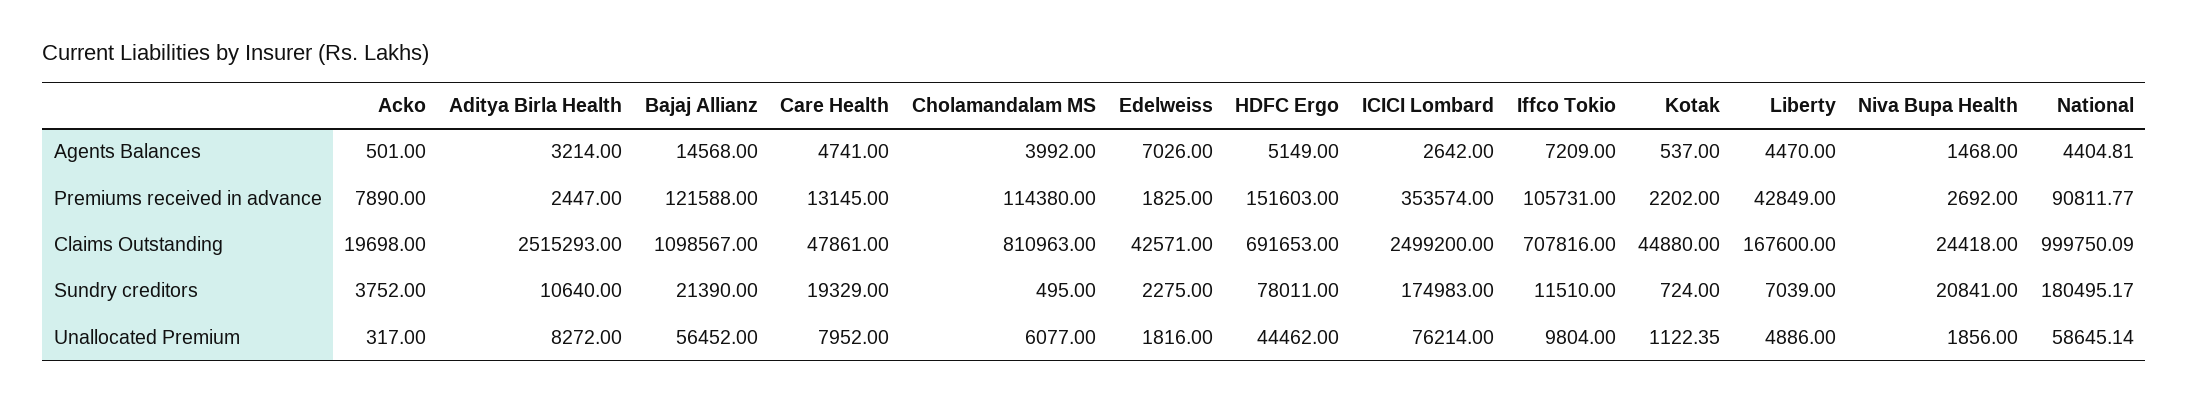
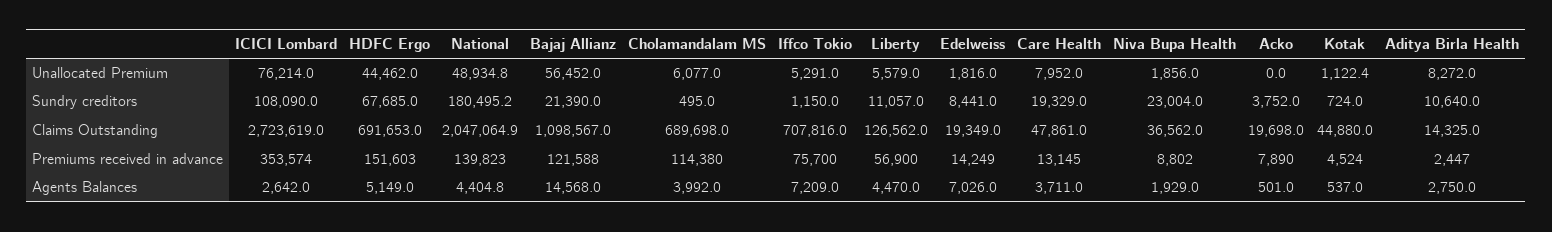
Aditya Birla Health, Agents Balances: 3214 -> 2750
Care Health, Agents Balances: 4741 -> 3711
Niva Bupa Health, Agents Balances: 1468 -> 1929
Edelweiss, Premiums received in advance: 1825 -> 14249
Iffco Tokio, Premiums received in advance: 105731 -> 75700
Kotak, Premiums received in advance: 2202 -> 4524
Liberty, Premiums received in advance: 42849 -> 56900
Niva Bupa Health, Premiums received in advance: 2692 -> 8802
National, Premiums received in advance: 90811.77 -> 139823
Aditya Birla Health, Claims Outstanding: 2515293 -> 14325
Cholamandalam MS, Claims Outstanding: 810963 -> 689698
Edelweiss, Claims Outstanding: 42571 -> 19349
ICICI Lombard, Claims Outstanding: 2499200 -> 2723619
Liberty, Claims Outstanding: 167600 -> 126562
Niva Bupa Health, Claims Outstanding: 24418 -> 36562
National, Claims Outstanding: 999750.09 -> 2047064.9
Edelweiss, Sundry creditors: 2275 -> 8441
HDFC Ergo, Sundry creditors: 78011 -> 67685
ICICI Lombard, Sundry creditors: 174983 -> 108090
Iffco Tokio, Sundry creditors: 11510 -> 1150
Liberty, Sundry creditors: 7039 -> 11057
Niva Bupa Health, Sundry creditors: 20841 -> 23004
Acko, Unallocated Premium: 317 -> 0
Iffco Tokio, Unallocated Premium: 9804 -> 5291
Liberty, Unallocated Premium: 4886 -> 5579
National, Unallocated Premium: 58645.14 -> 48934.8

